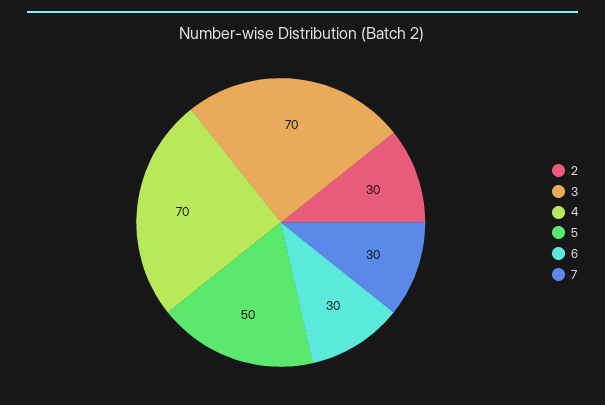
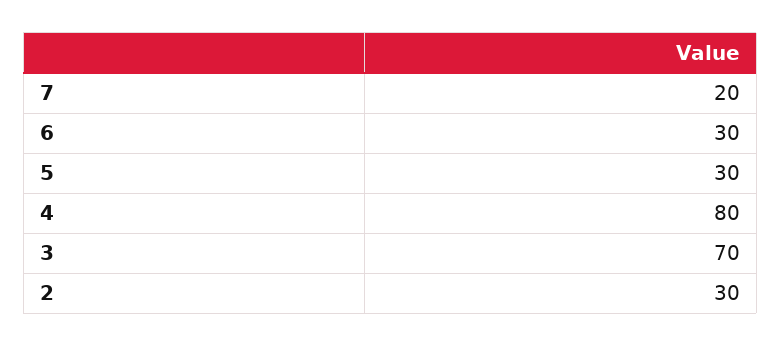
4: 70 -> 80
5: 50 -> 30
7: 30 -> 20

